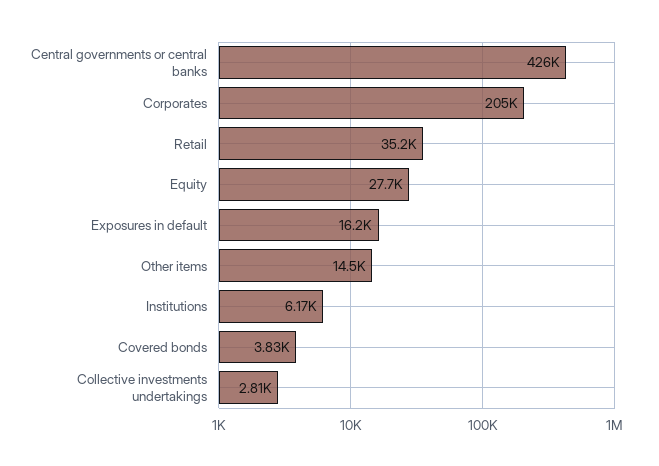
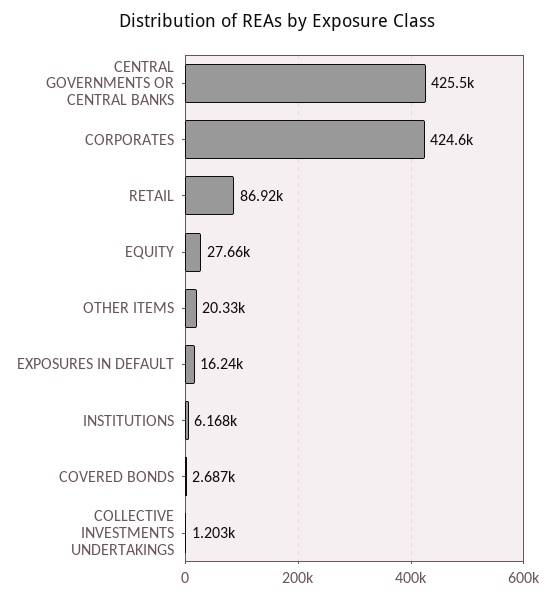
Corporates: 205000 -> 424600
Retail: 35200 -> 86920
Other items: 14500 -> 20330
Covered bonds: 3830 -> 2687
Collective investments undertakings: 2810 -> 1203

